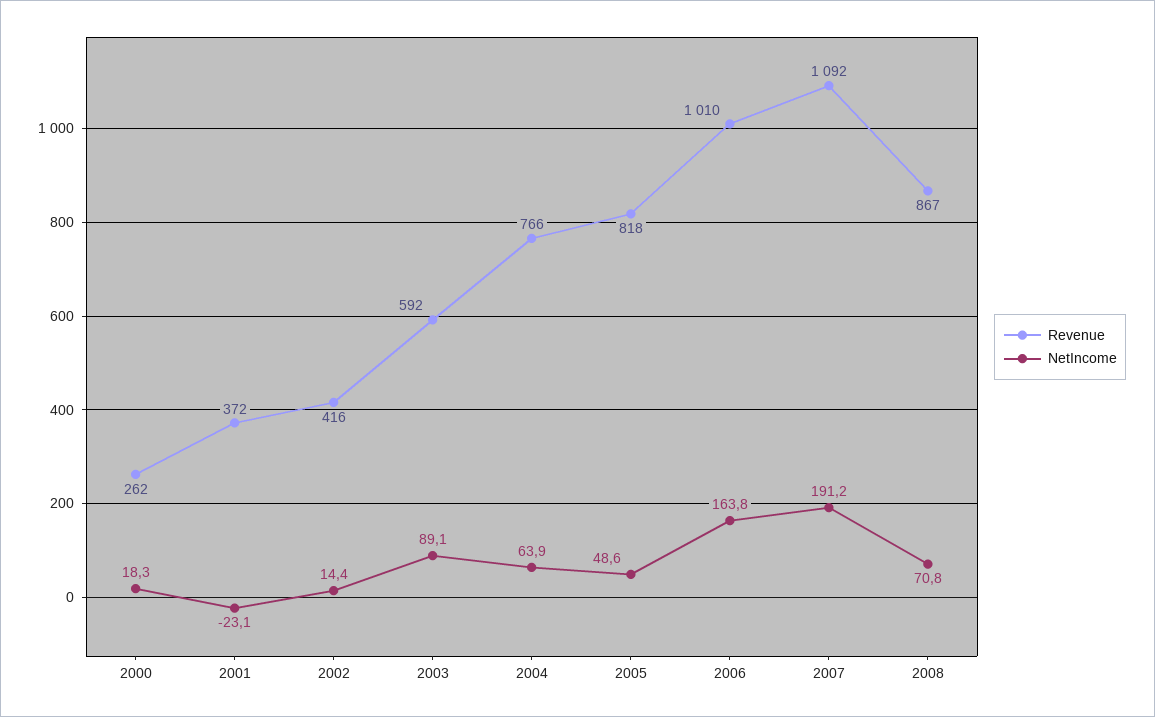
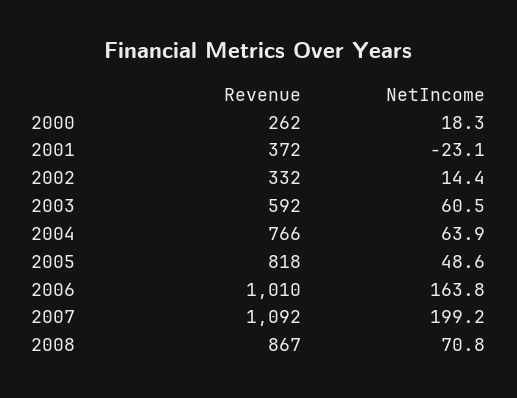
Revenue, 2002: 416 -> 332
NetIncome, 2003: 89.1 -> 60.5
NetIncome, 2007: 191.2 -> 199.2

